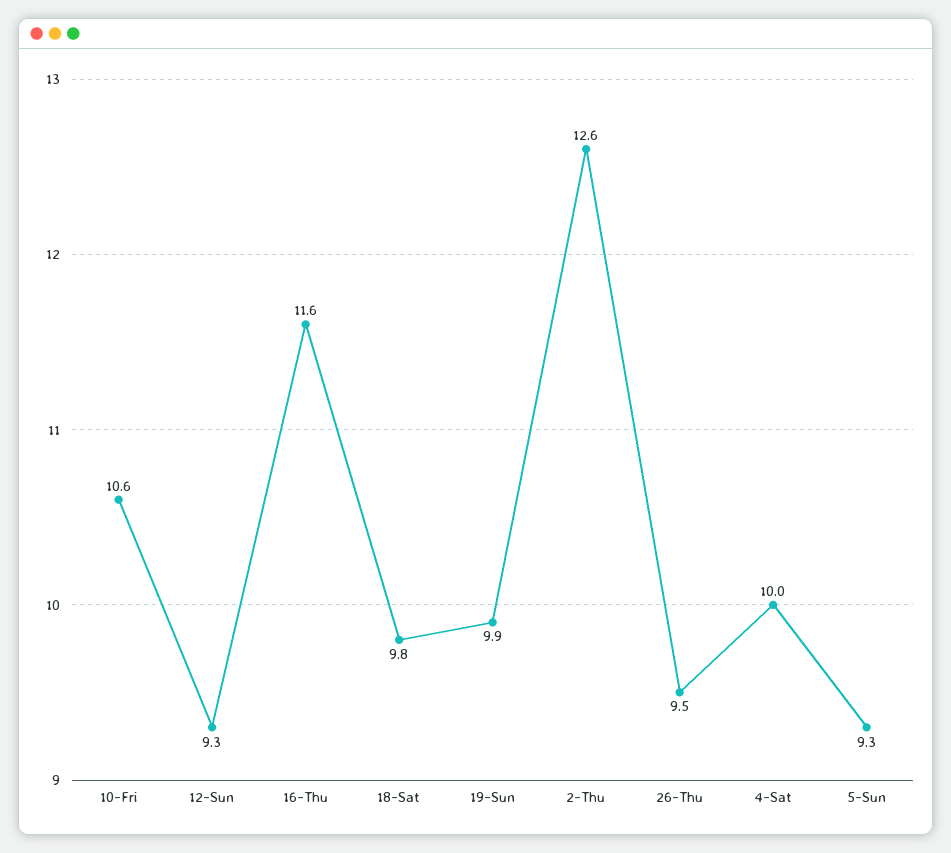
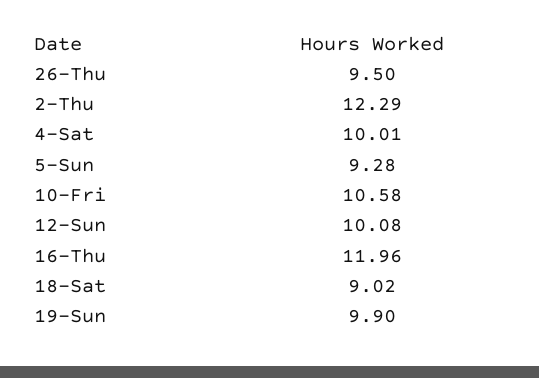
12-Sun: 9.3 -> 10.08
16-Thu: 11.6 -> 11.96
18-Sat: 9.8 -> 9.02
2-Thu: 12.6 -> 12.29

